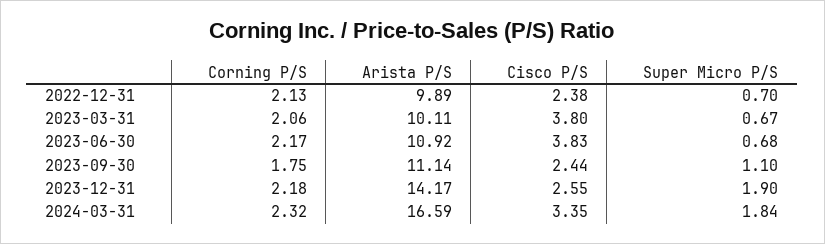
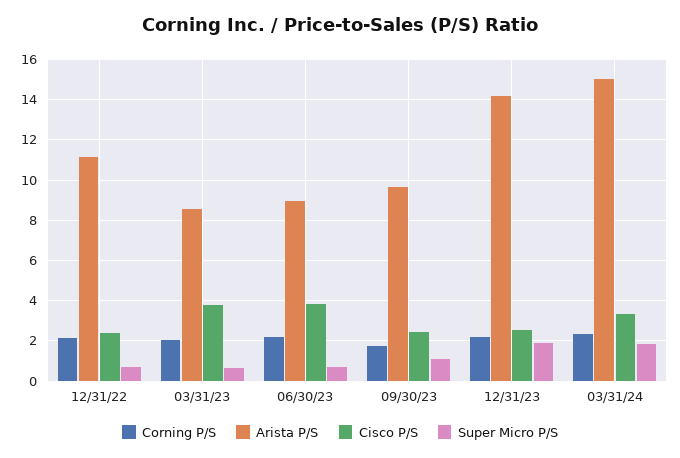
Arista P/S, 2022-12-31: 9.89 -> 11
Arista P/S, 2023-03-31: 10.11 -> 8.5
Arista P/S, 2023-06-30: 10.92 -> 9
Arista P/S, 2023-09-30: 11.14 -> 9.5
Arista P/S, 2024-03-31: 16.59 -> 15

